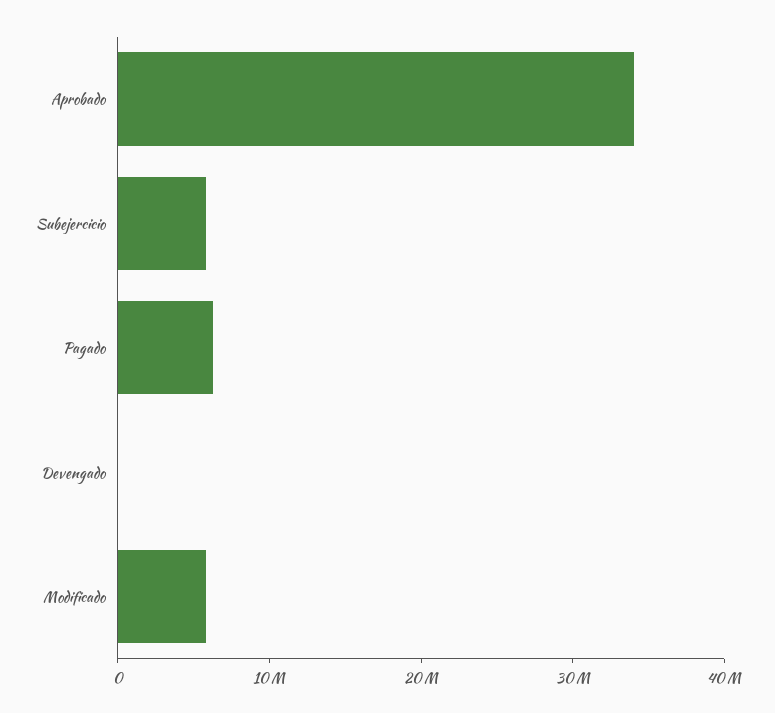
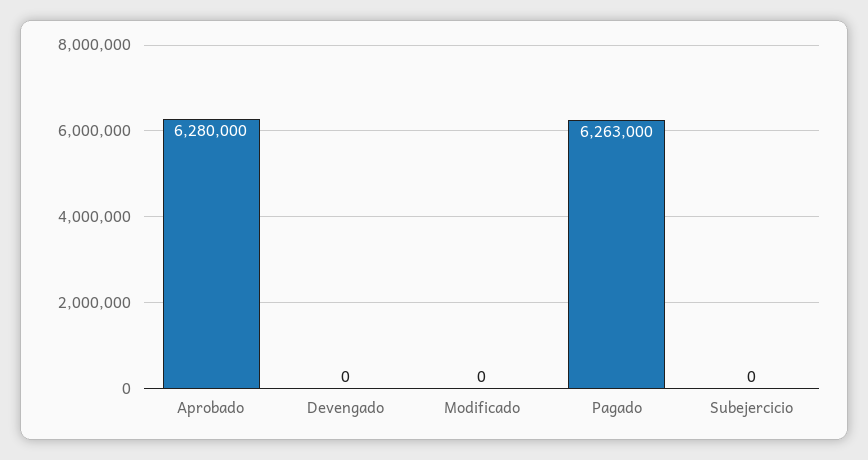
Aprobado: 34000000 -> 6280000
Subejercicio: 6000000 -> 0
Modificado: 6000000 -> 0

